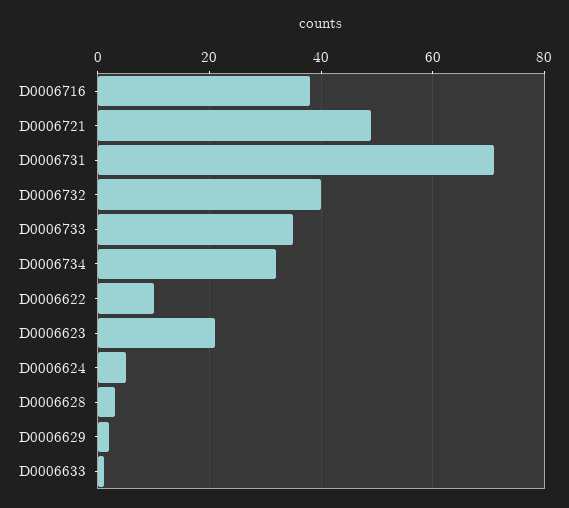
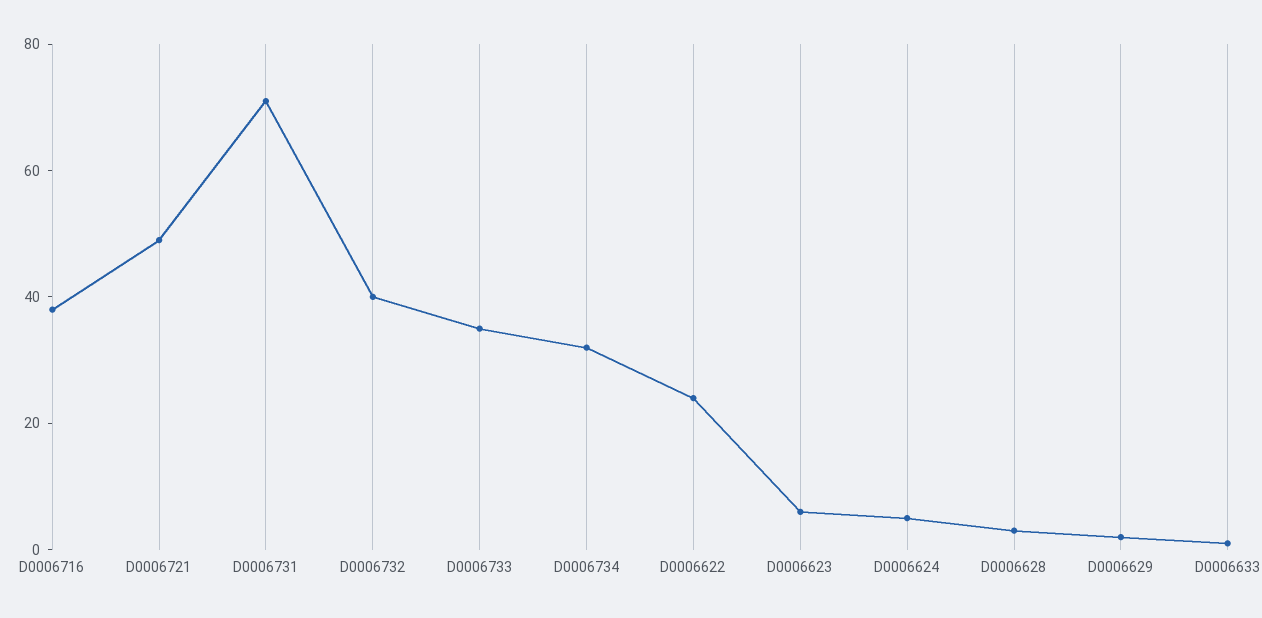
D0006622: 10 -> 25
D0006623: 20 -> 5

